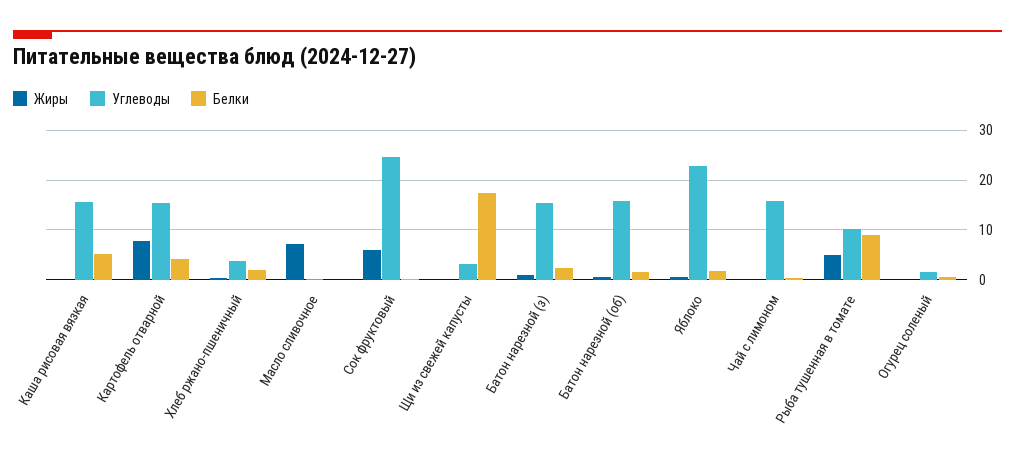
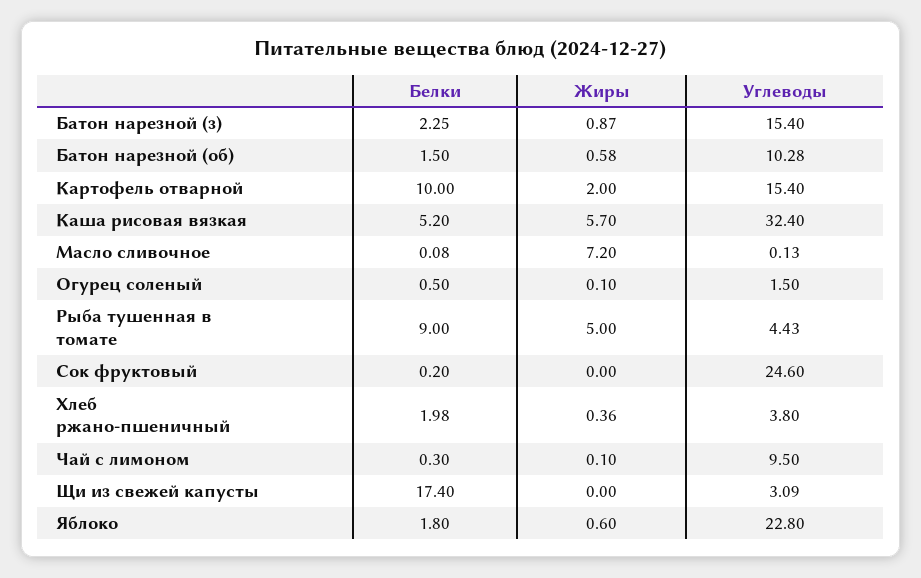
Жиры, Каша рисовая вязкая: 0 -> 5.7
Углеводы, Каша рисовая вязкая: 16 -> 32.4
Жиры, Картофель отварной: 8 -> 2
Белки, Картофель отварной: 4 -> 10
Жиры, Сок фруктовый: 6 -> 0
Углеводы, Батон нарезной (об): 16 -> 10.28
Углеводы, Чай с лимоном: 16 -> 9.5
Углеводы, Рыба тушенная в томате: 10 -> 4.43

